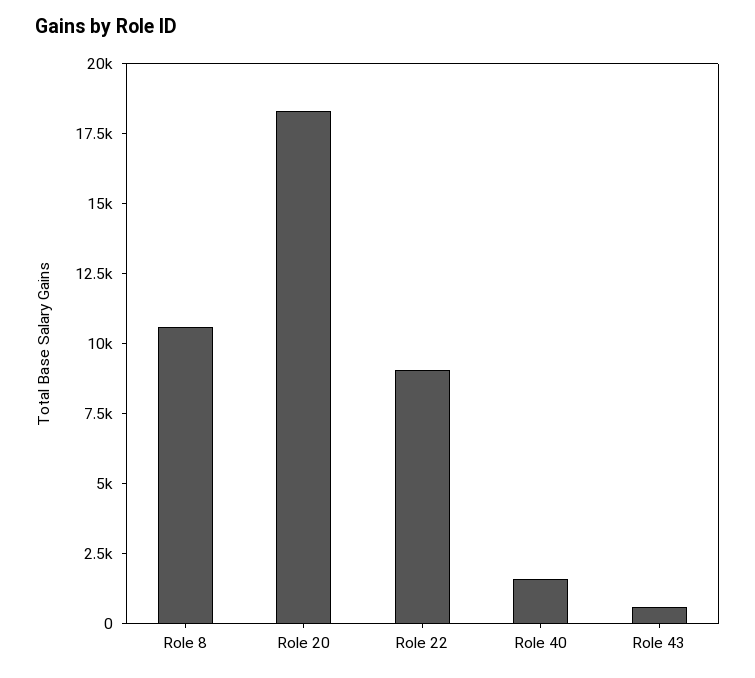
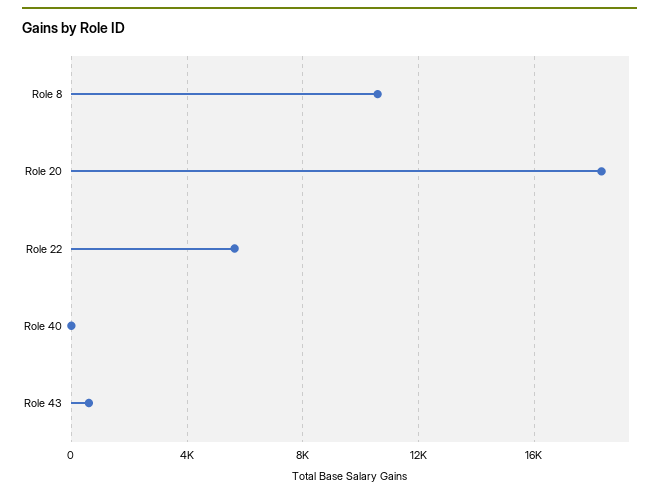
Role 22: 9000 -> 5500
Role 40: 1500 -> 0

